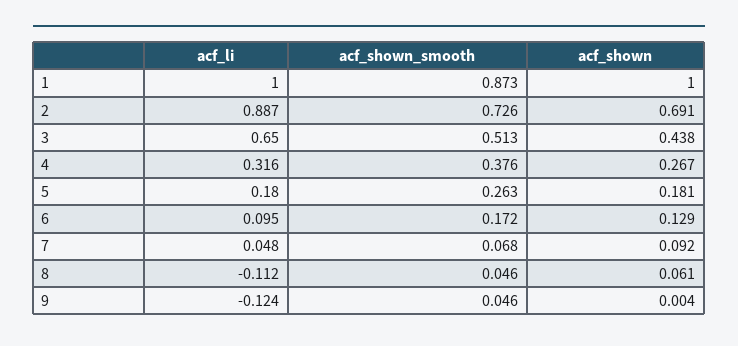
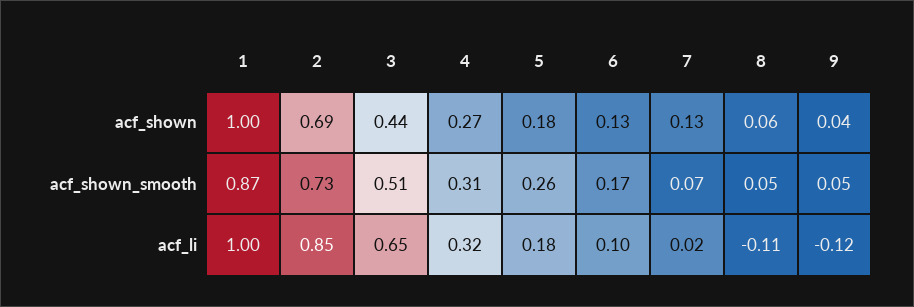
acf_li, 2: 0.887 -> 0.85
acf_shown_smooth, 4: 0.376 -> 0.31
acf_li, 7: 0.048 -> 0.02
acf_shown, 7: 0.092 -> 0.13
acf_shown, 9: 0.004 -> 0.04

